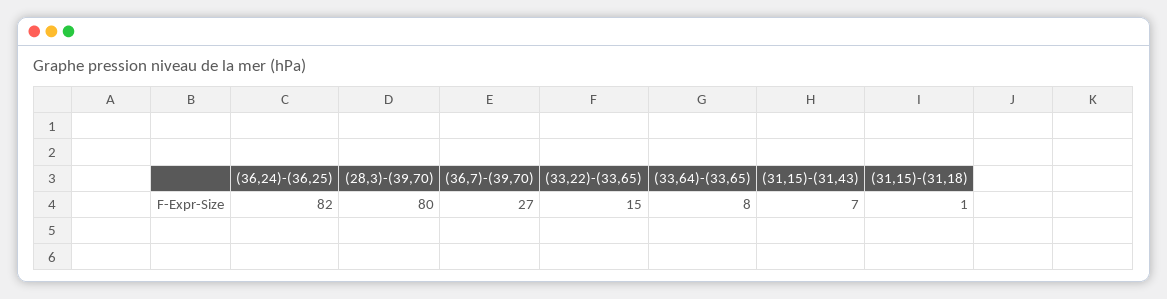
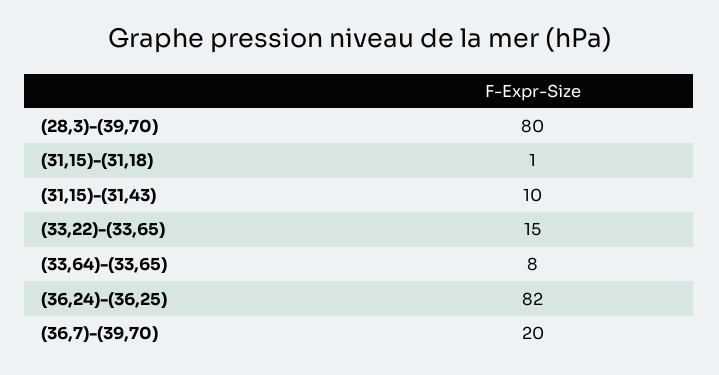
(36,7)-(39,70): 27 -> 20
(31,15)-(31,43): 7 -> 10

